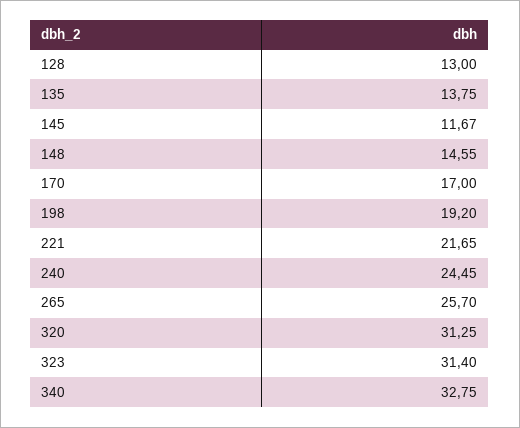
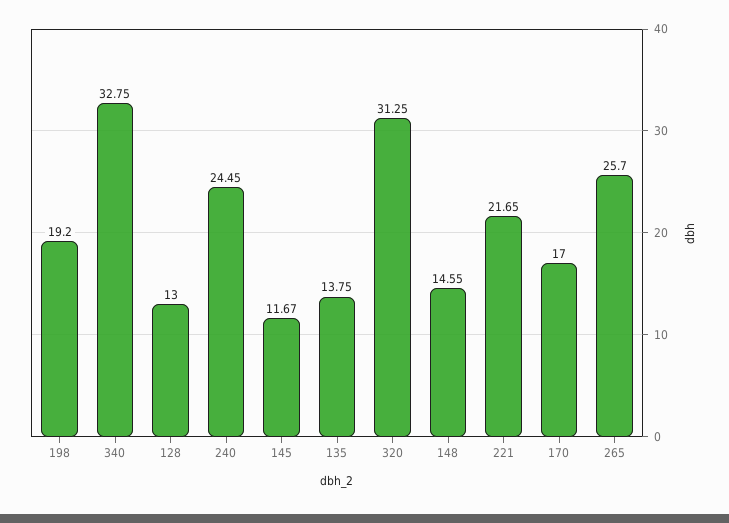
323: 31.4 -> none

